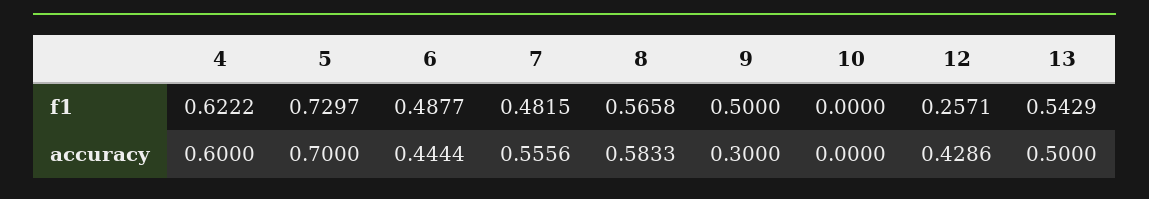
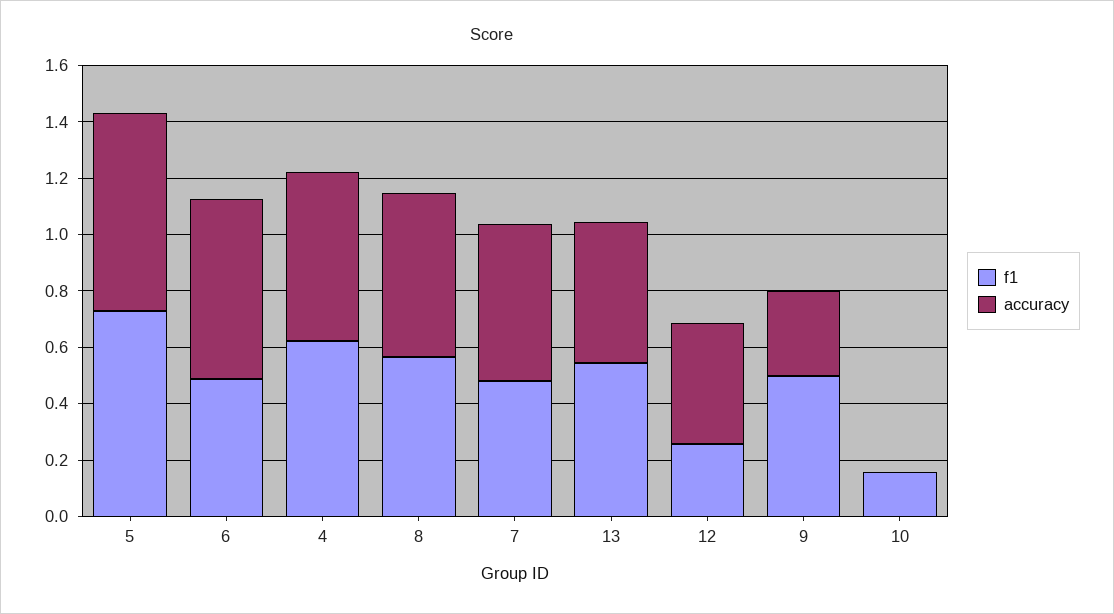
f1, 10: 0 -> 0.15
accuracy, 6: 0.4444 -> 0.65

